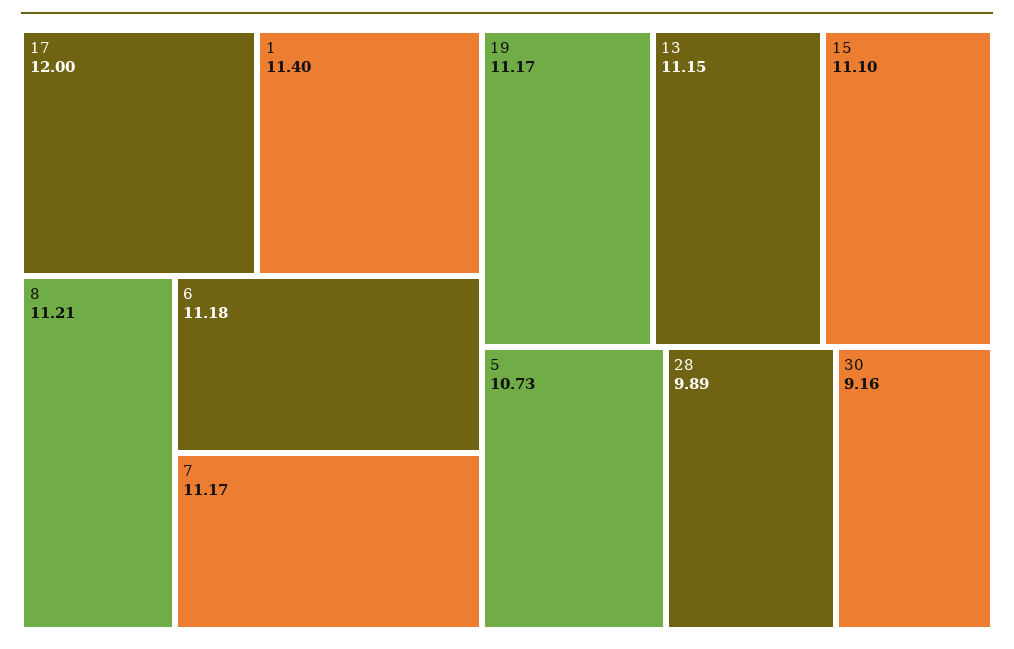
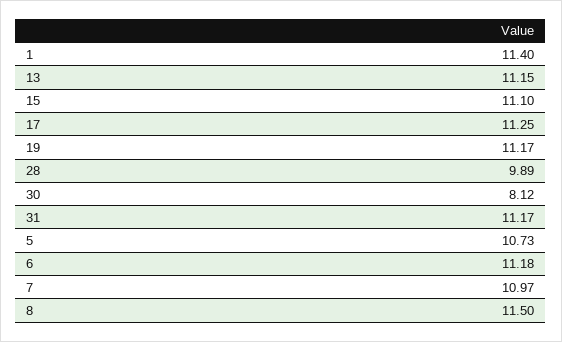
17: 12 -> 11.25
8: 11.21 -> 11.5
7: 11.17 -> 10.97
30: 9.16 -> 8.12
31: none -> 11.17

